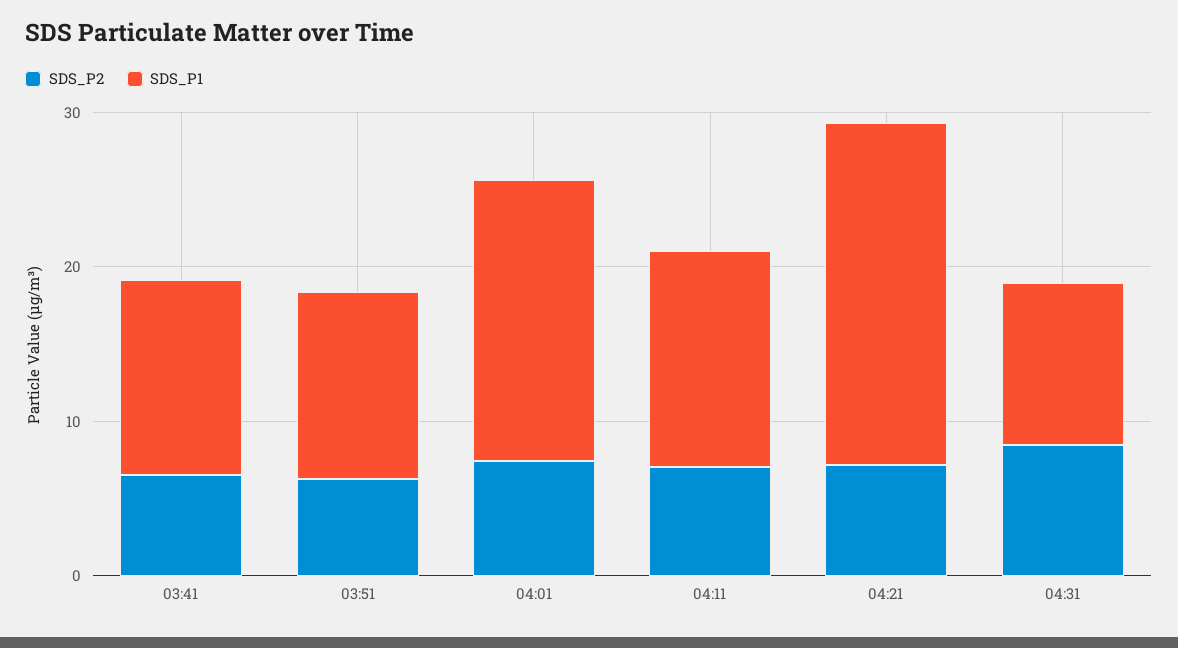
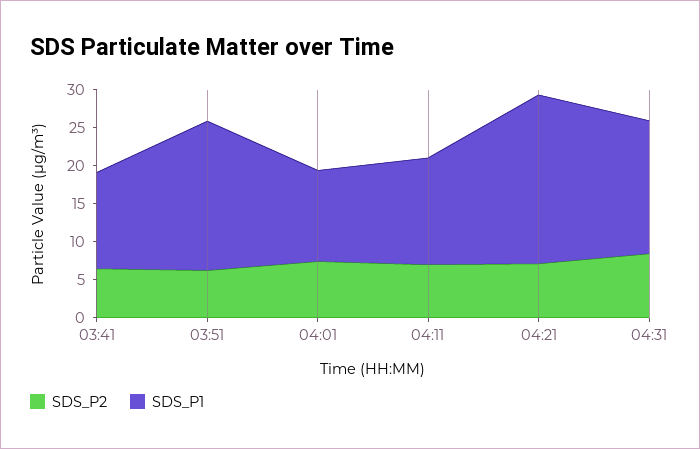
SDS_P1, 03:51: 12 -> 20
SDS_P1, 04:01: 18 -> 12.5
SDS_P1, 04:31: 10 -> 17.5

